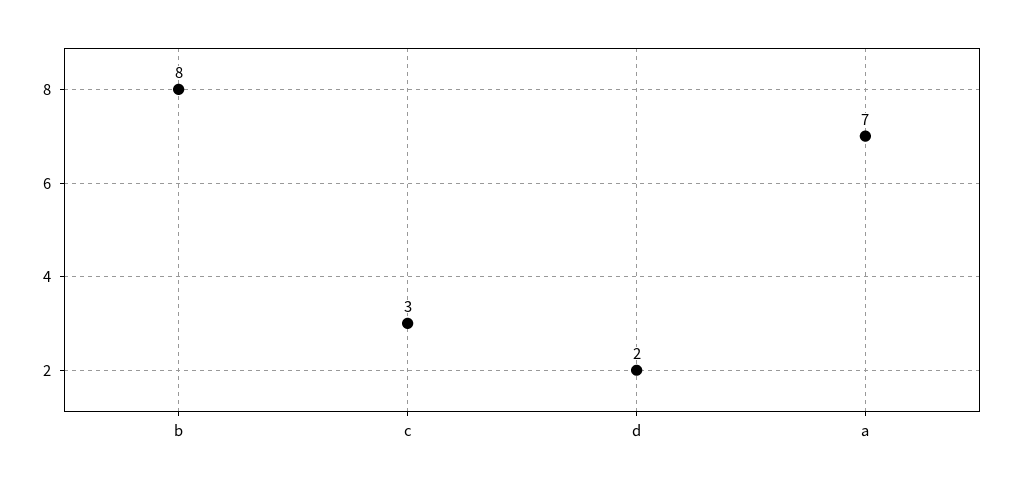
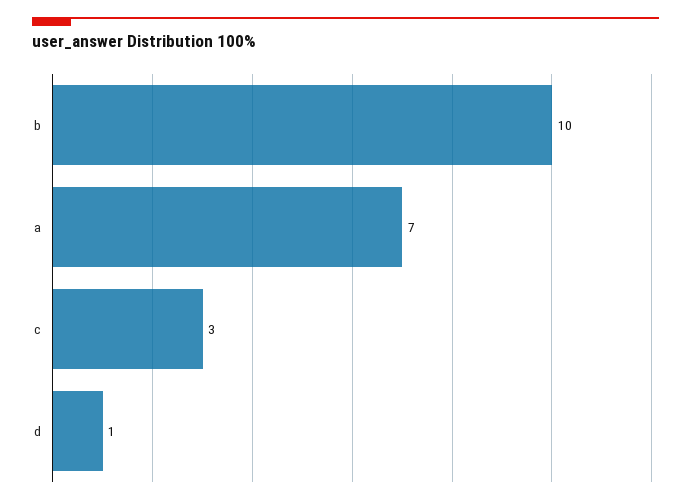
b: 8 -> 10
d: 2 -> 1

